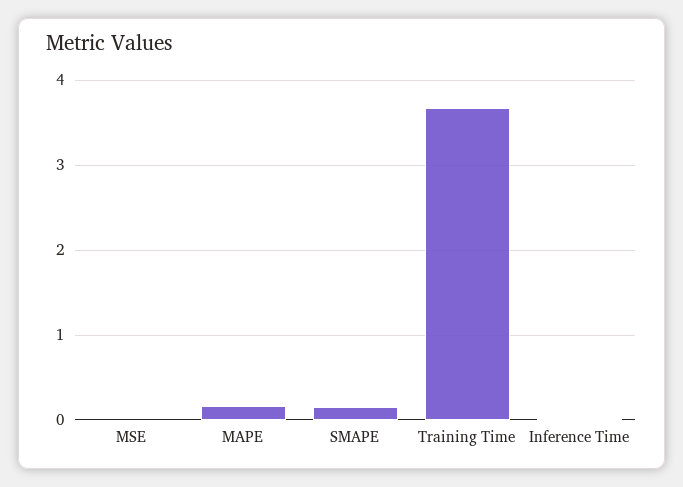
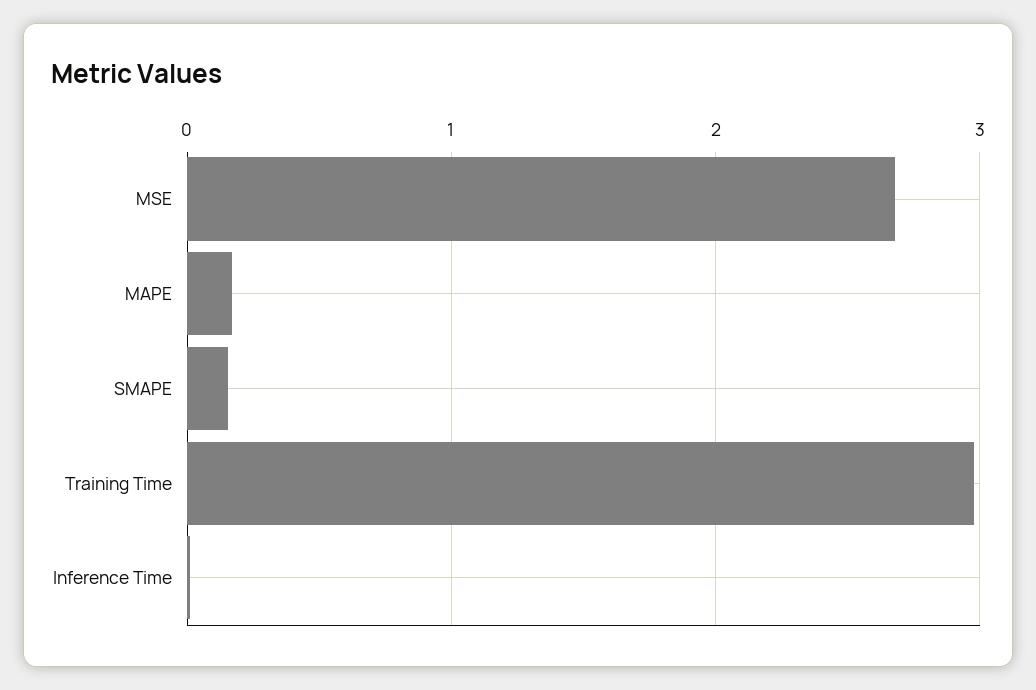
MSE: 0 -> 2.7
Training Time: 3.7 -> 3

